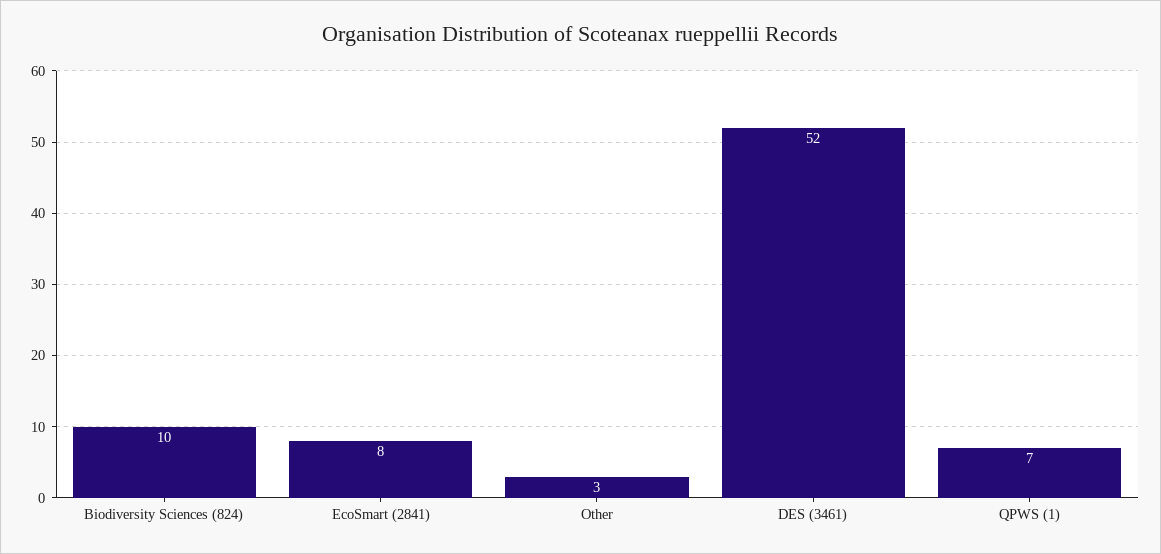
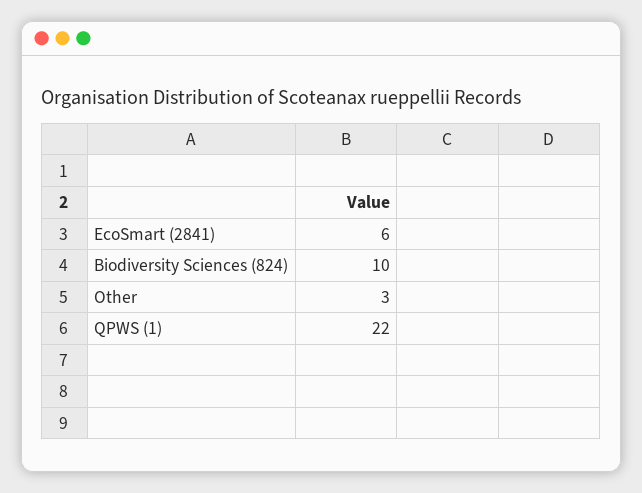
EcoSmart (2841): 8 -> 6
DES (3461): 52 -> none
QPWS (1): 7 -> 22

